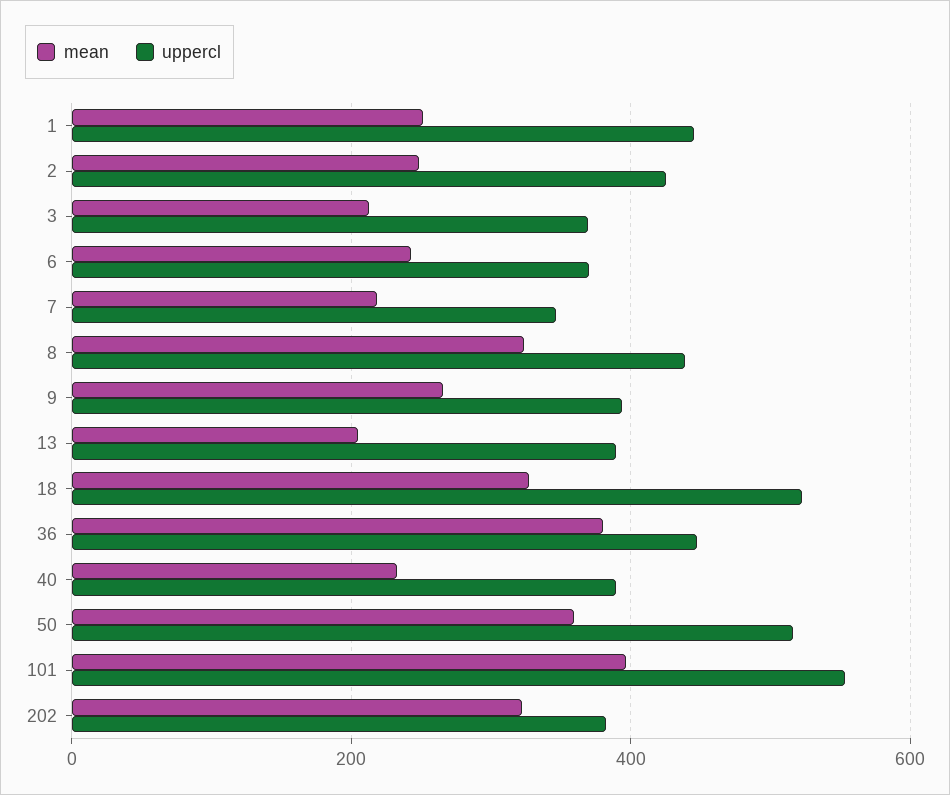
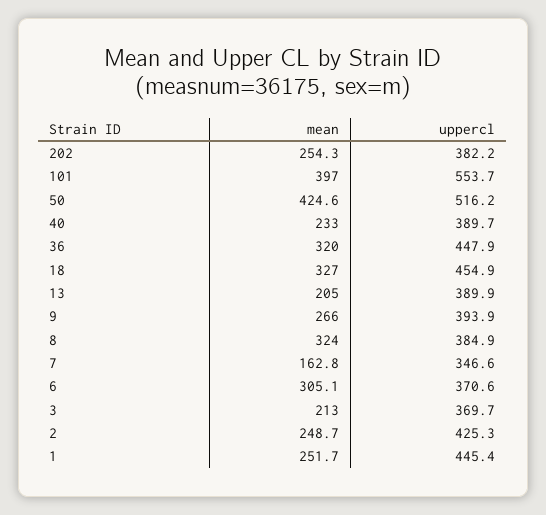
mean, 6: 240 -> 305.1
mean, 7: 220 -> 162.8
uppercl, 8: 440 -> 384.9
uppercl, 18: 520 -> 454.9
mean, 36: 380 -> 320
mean, 50: 360 -> 424.6
mean, 202: 320 -> 254.3

